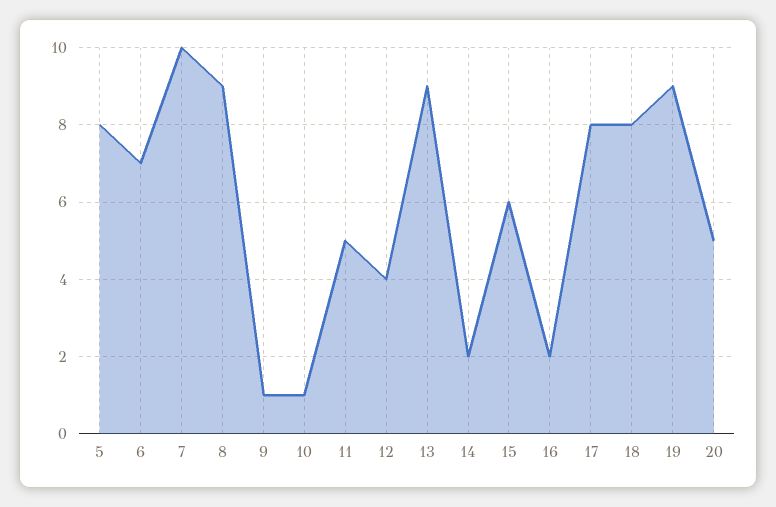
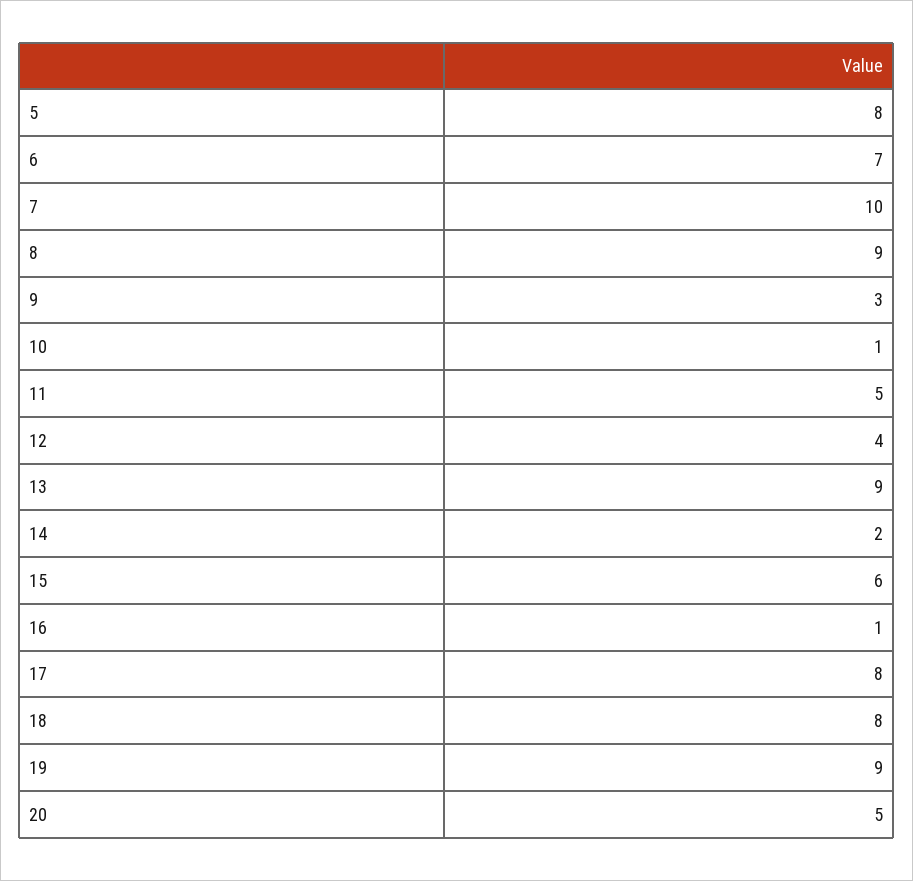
9: 1 -> 3
16: 2 -> 1

